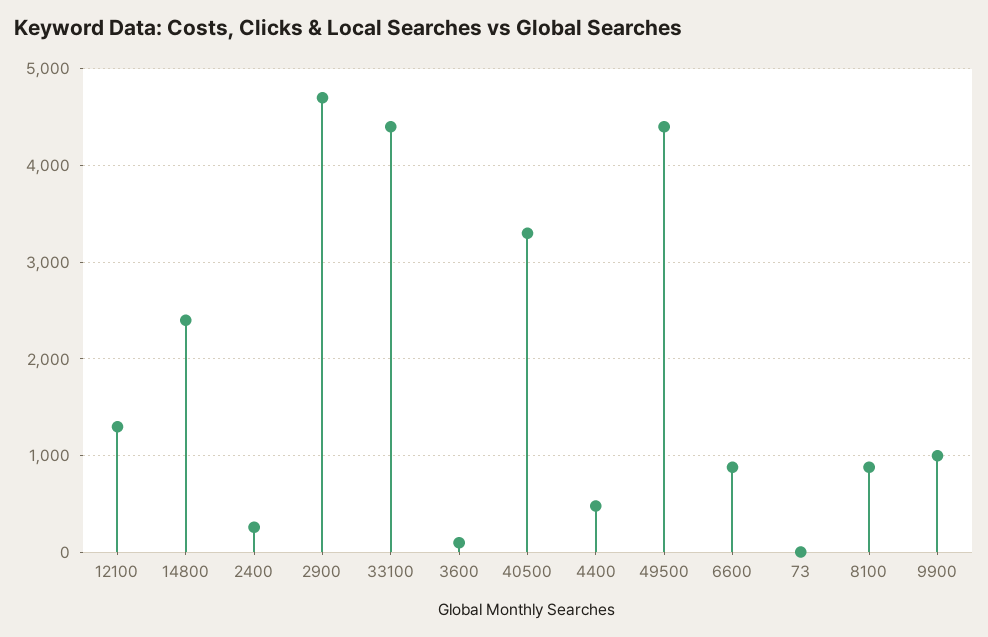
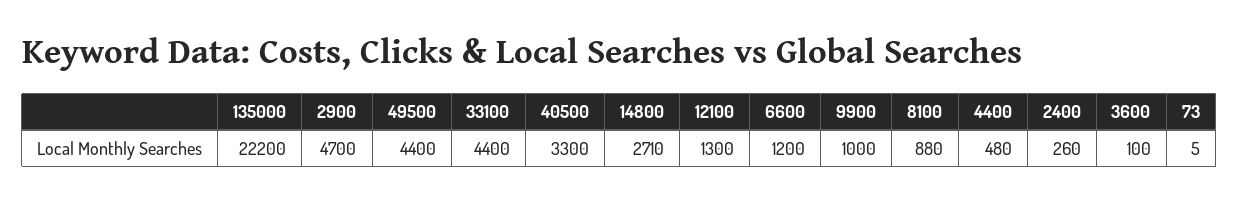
14800: 2400 -> 2710
6600: 900 -> 1200
135000: none -> 22200

